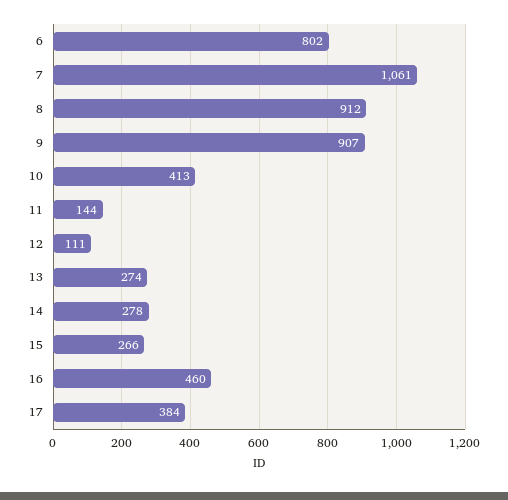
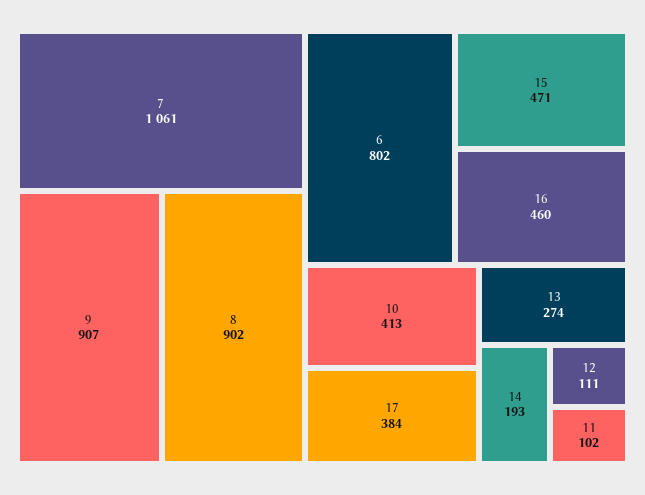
8: 912 -> 902
11: 144 -> 102
14: 278 -> 193
15: 266 -> 471

